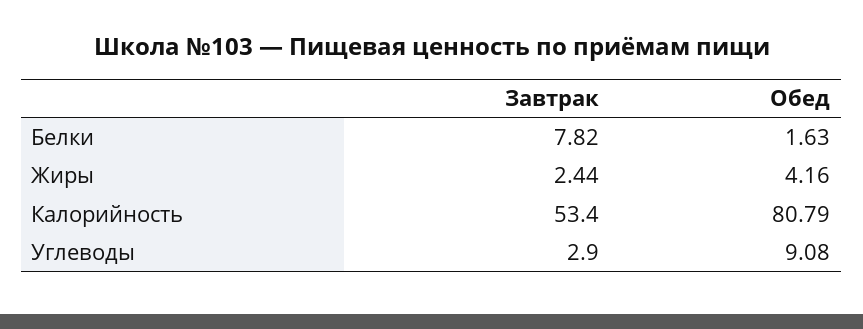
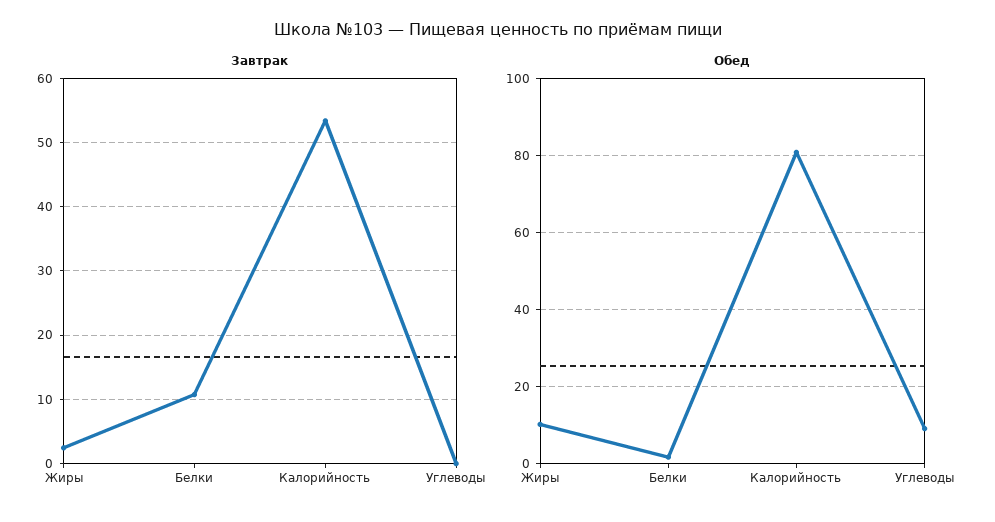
Завтрак, Белки: 7.82 -> 11
Обед, Жиры: 4.16 -> 10
Завтрак, Углеводы: 2.9 -> 0

